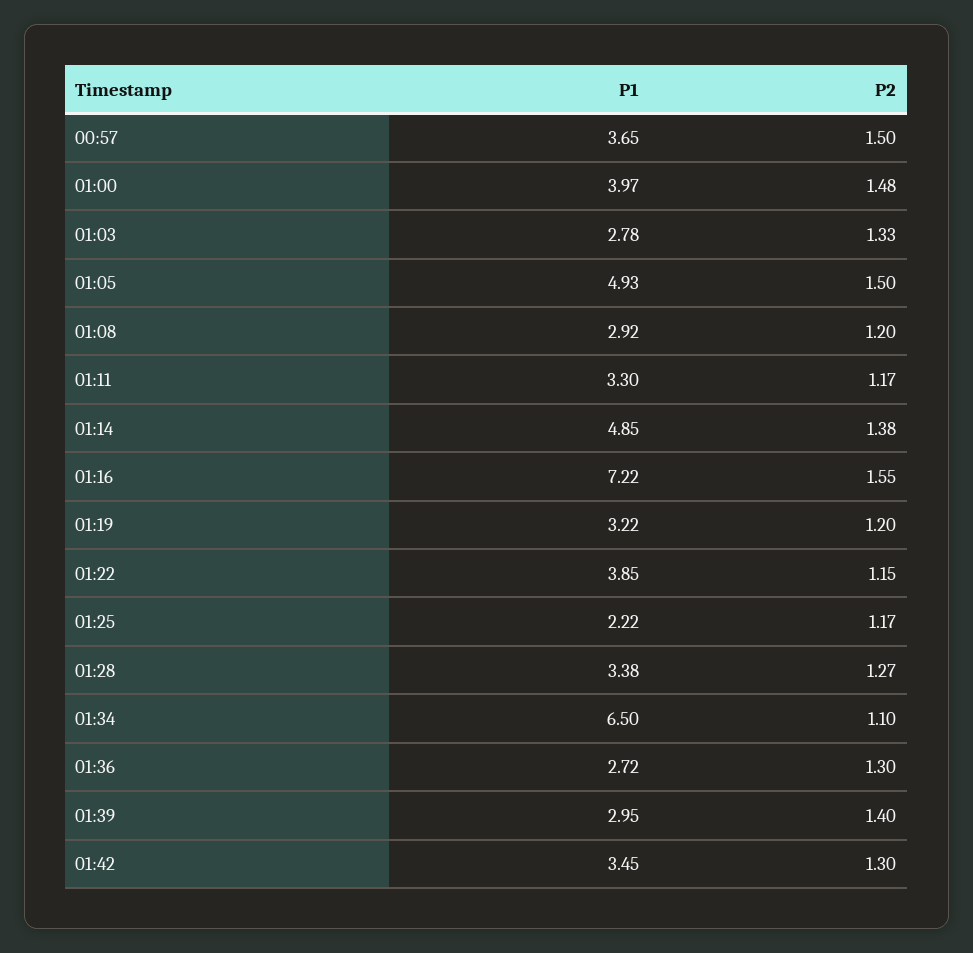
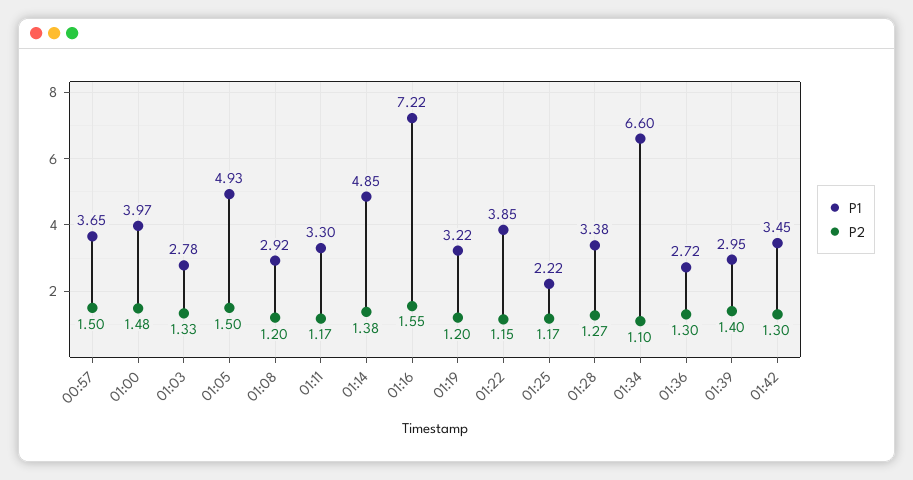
P1, 01:34: 6.5 -> 6.6

